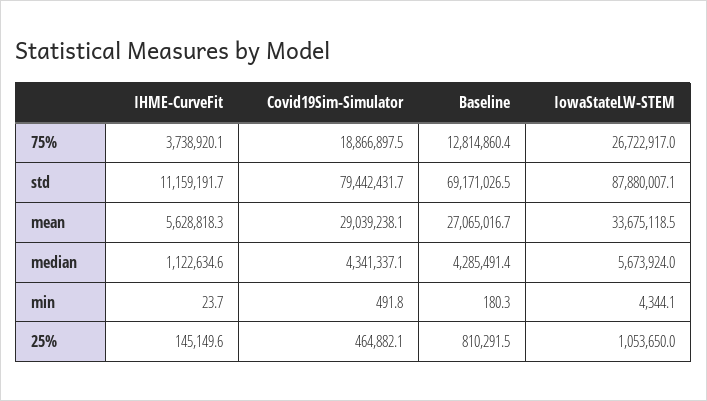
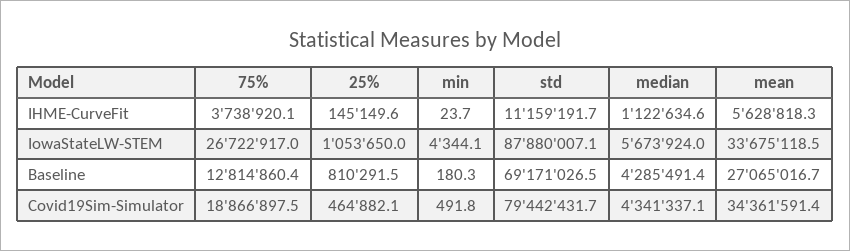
Covid19Sim-Simulator, mean: 29039238.1 -> 34361591.4

